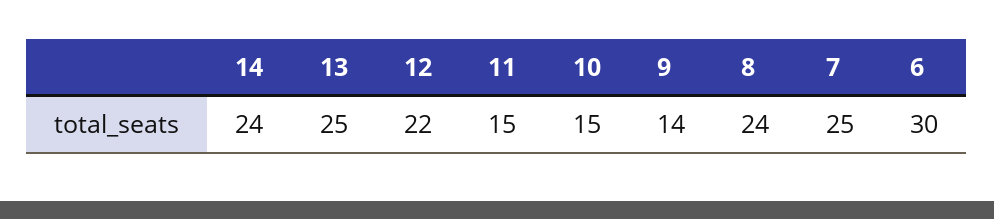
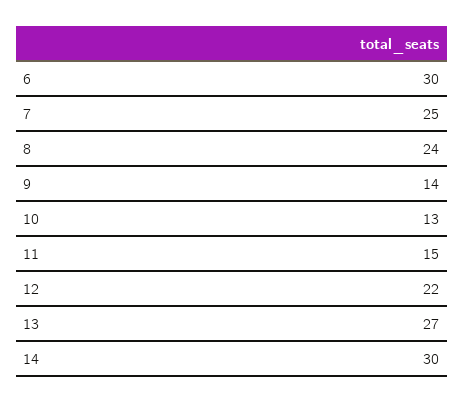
14: 24 -> 30
13: 25 -> 27
10: 15 -> 13

